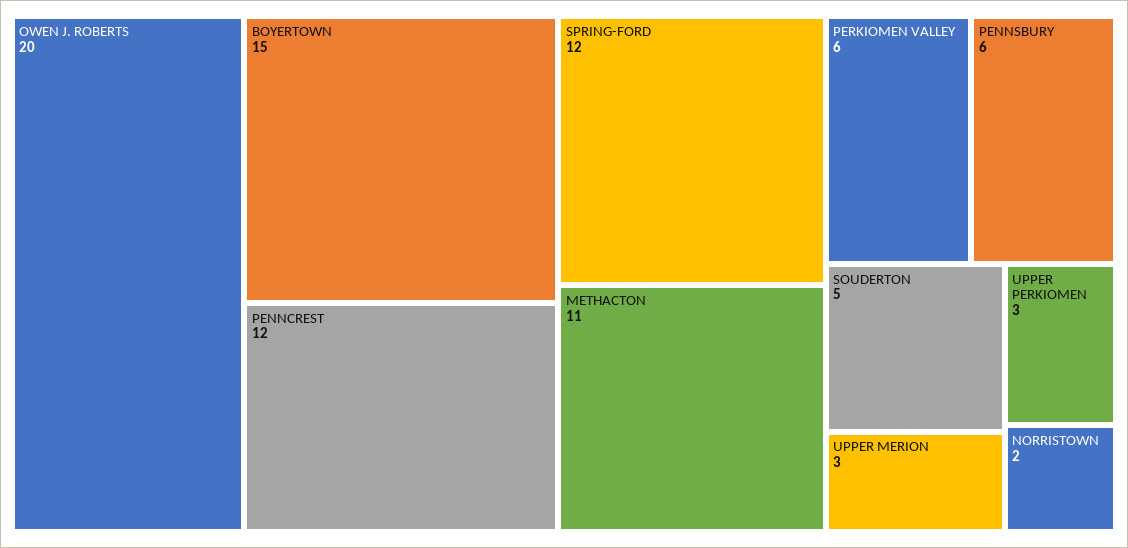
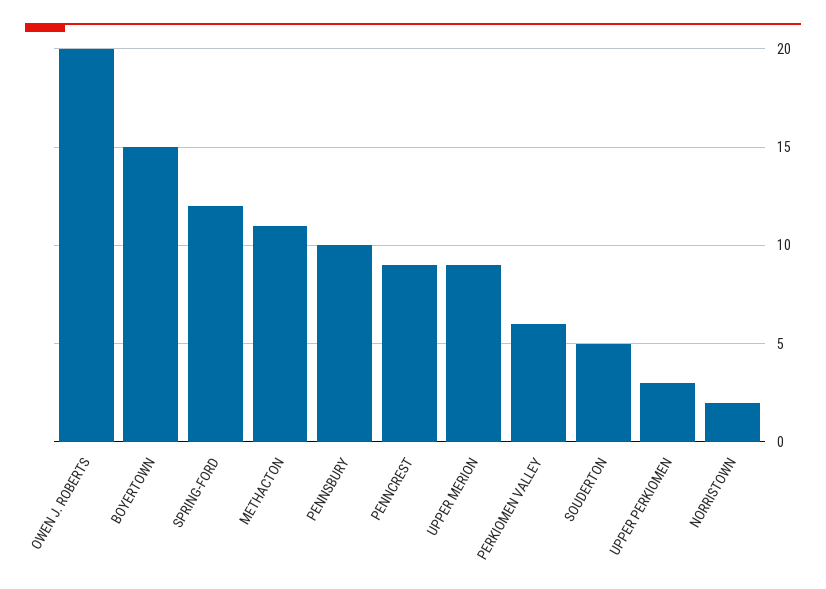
PENNCREST: 12 -> 9
PENNSBURY: 6 -> 10
UPPER MERION: 3 -> 9

